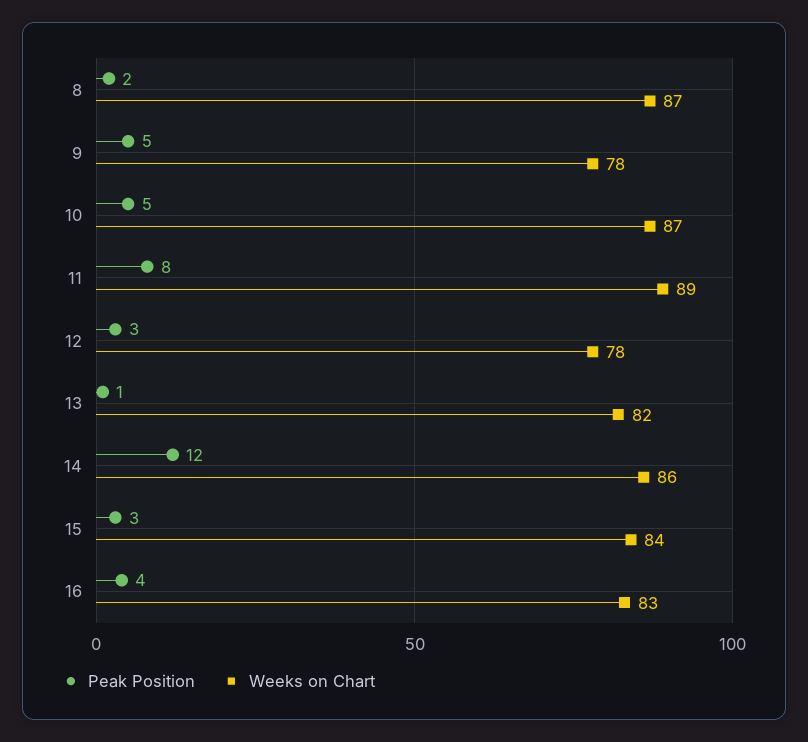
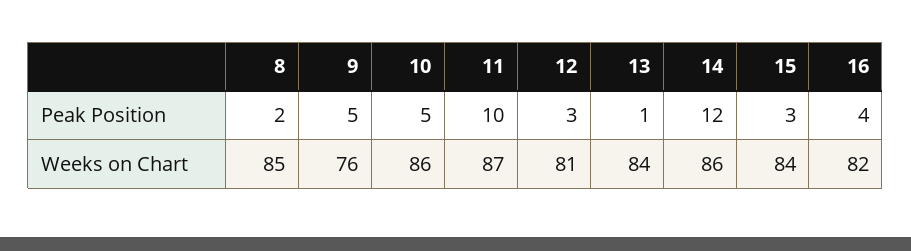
Weeks on Chart, 8: 87 -> 85
Weeks on Chart, 9: 78 -> 76
Weeks on Chart, 10: 87 -> 86
Peak Position, 11: 8 -> 10
Weeks on Chart, 11: 89 -> 87
Weeks on Chart, 12: 78 -> 81
Weeks on Chart, 13: 82 -> 84
Weeks on Chart, 16: 83 -> 82

